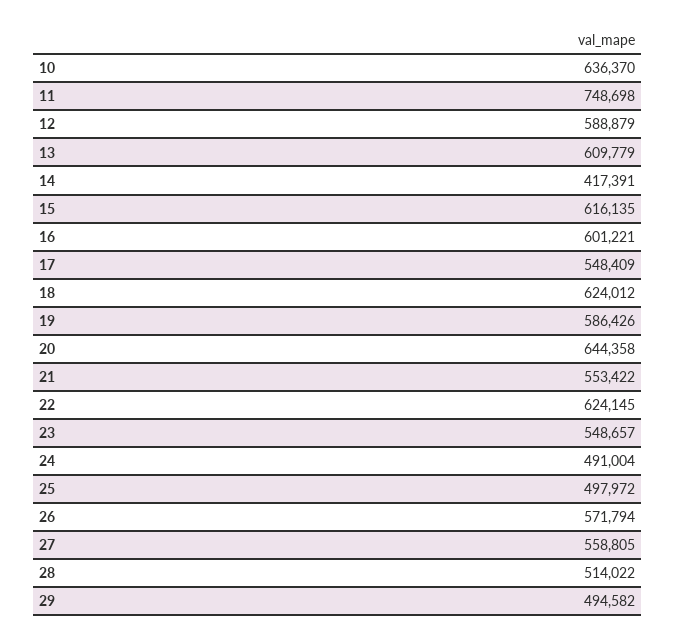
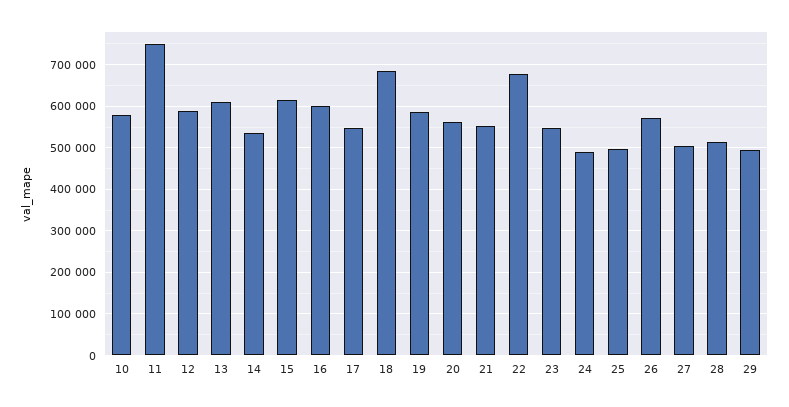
10: 636370 -> 580000
14: 417391 -> 540000
18: 624012 -> 680000
20: 644358 -> 560000
22: 624145 -> 680000
27: 558805 -> 500000

